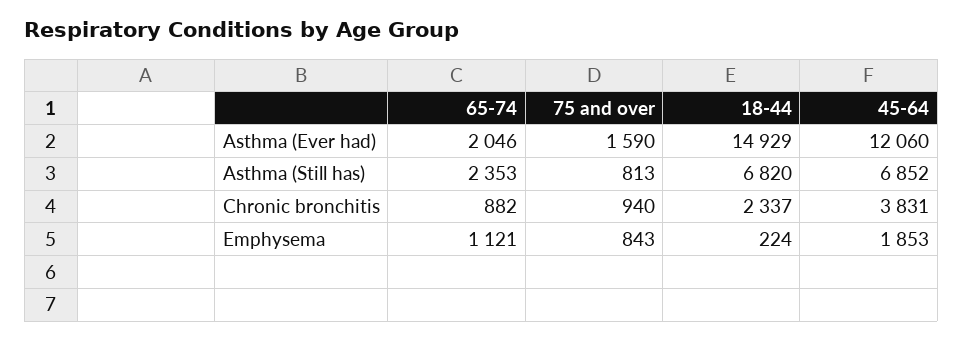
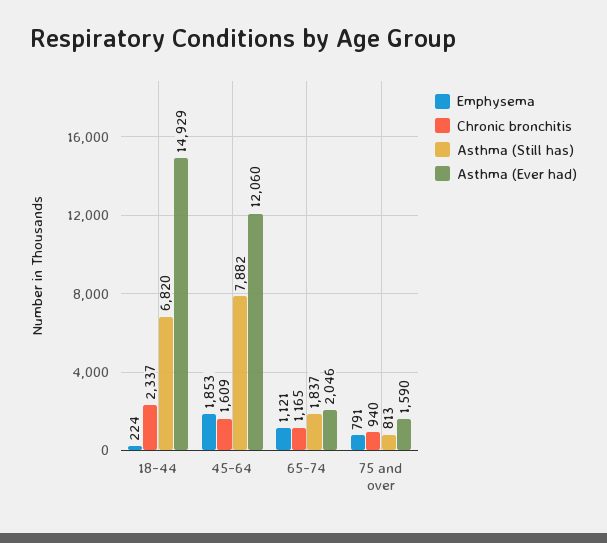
Asthma (Still has), 65-74: 2353 -> 1837
Asthma (Still has), 45-64: 6852 -> 7882
Chronic bronchitis, 65-74: 882 -> 1165
Chronic bronchitis, 45-64: 3831 -> 1609
Emphysema, 75 and over: 843 -> 791

